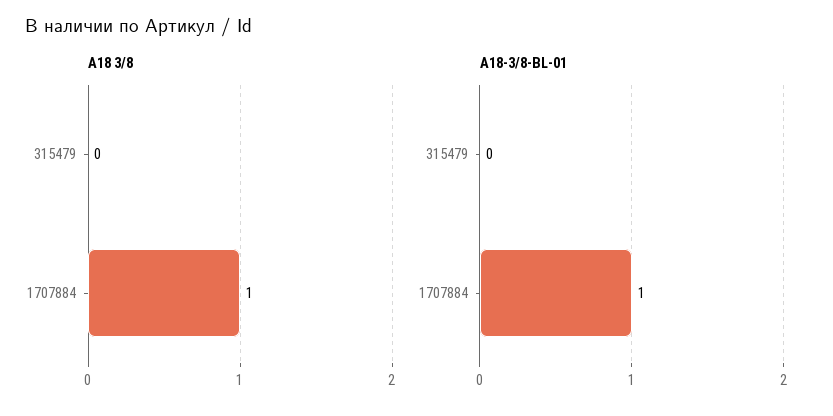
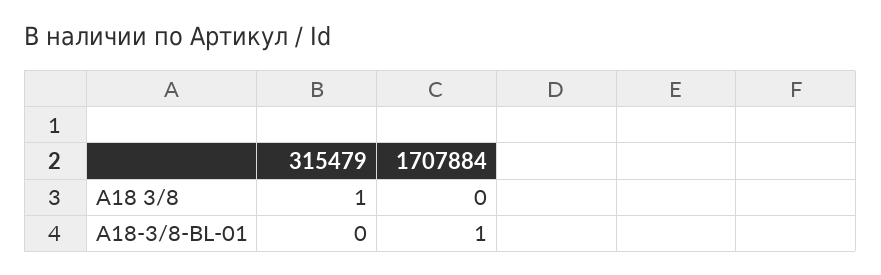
A18 3/8, 315479: 0 -> 1
A18 3/8, 1707884: 1 -> 0

